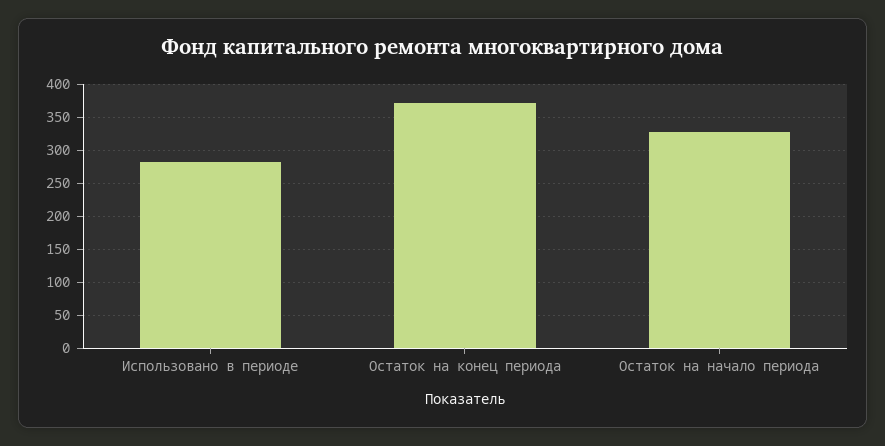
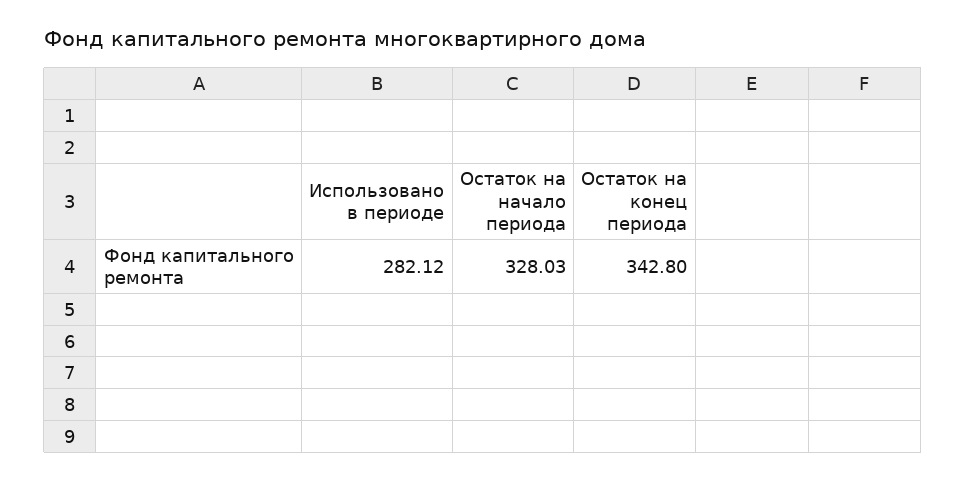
Остаток на конец периода: 370 -> 342.8

